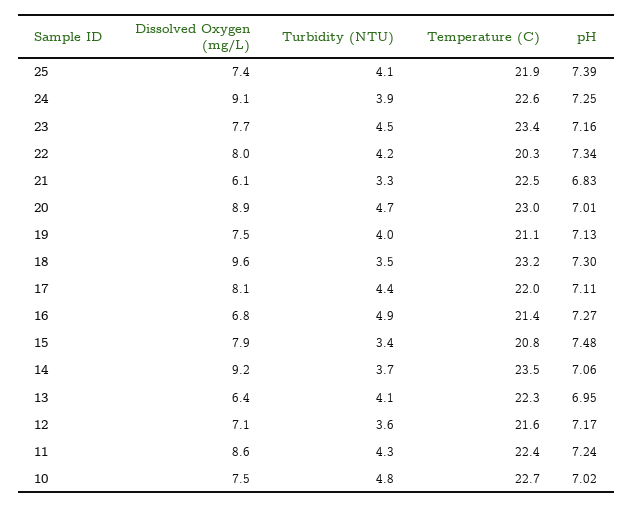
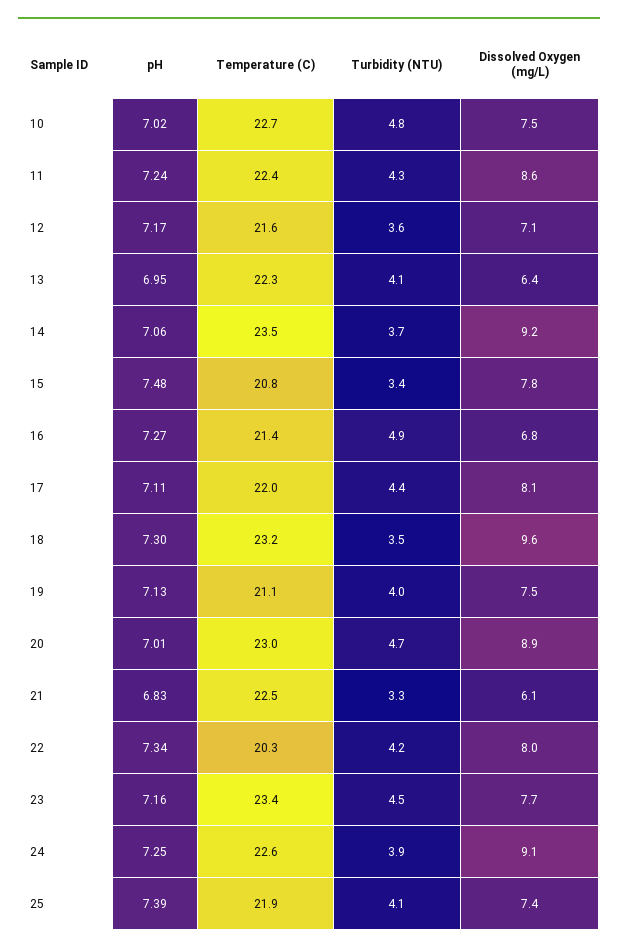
Dissolved Oxygen (mg/L), 15: 7.9 -> 7.8

